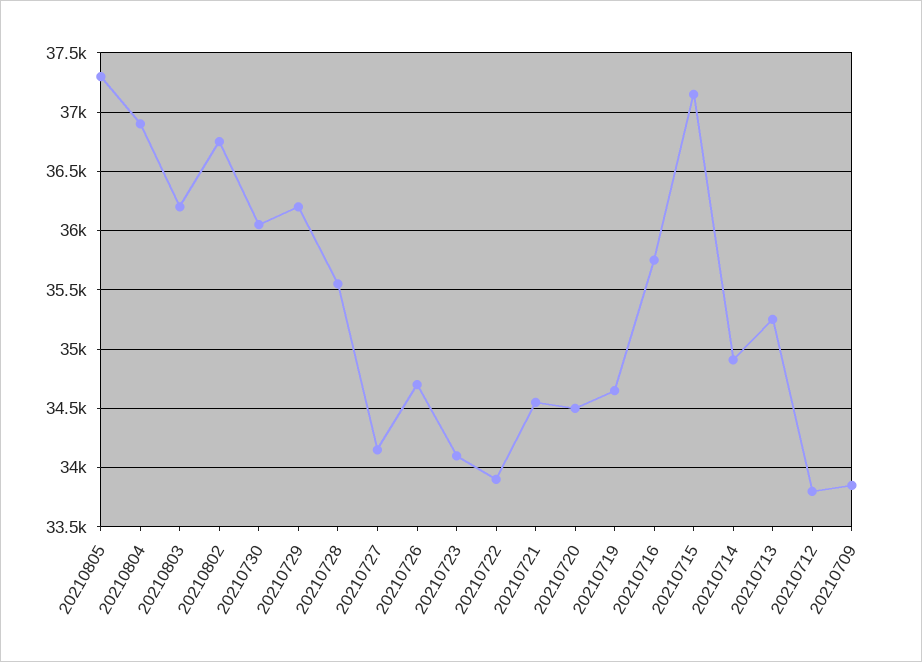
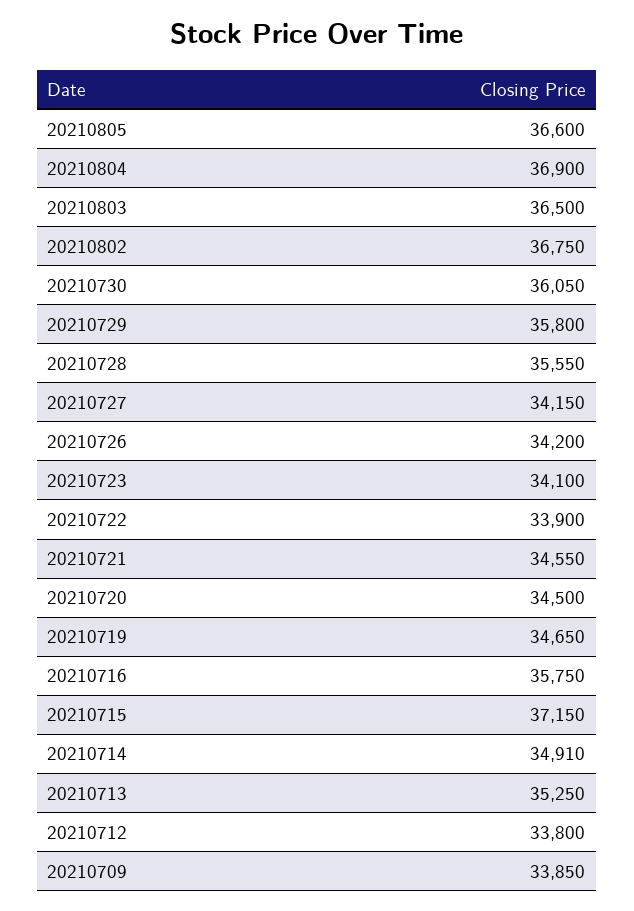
20210805: 37300 -> 36600
20210803: 36200 -> 36500
20210729: 36200 -> 35800
20210726: 34700 -> 34200

